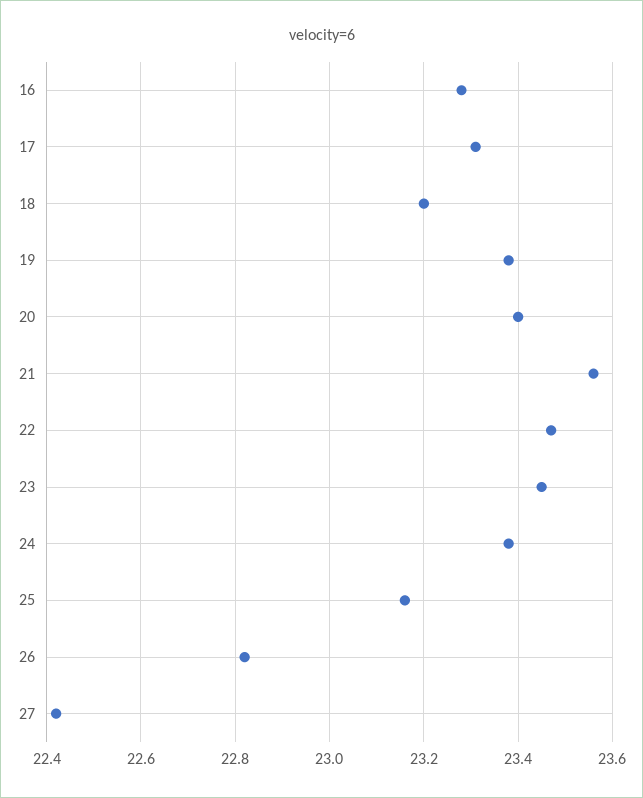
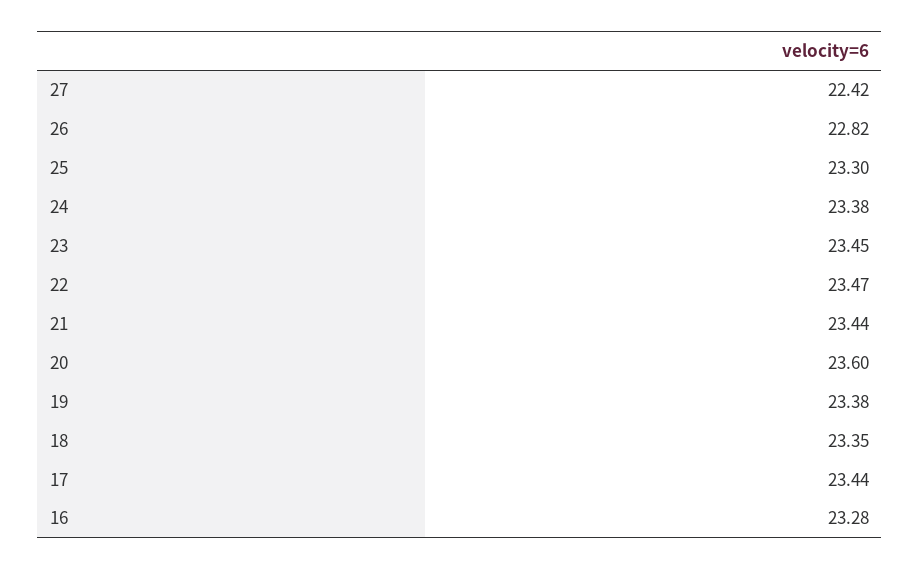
17: 23.3 -> 23.44
18: 23.2 -> 23.35
20: 23.4 -> 23.6
21: 23.55 -> 23.44
25: 23.15 -> 23.3

